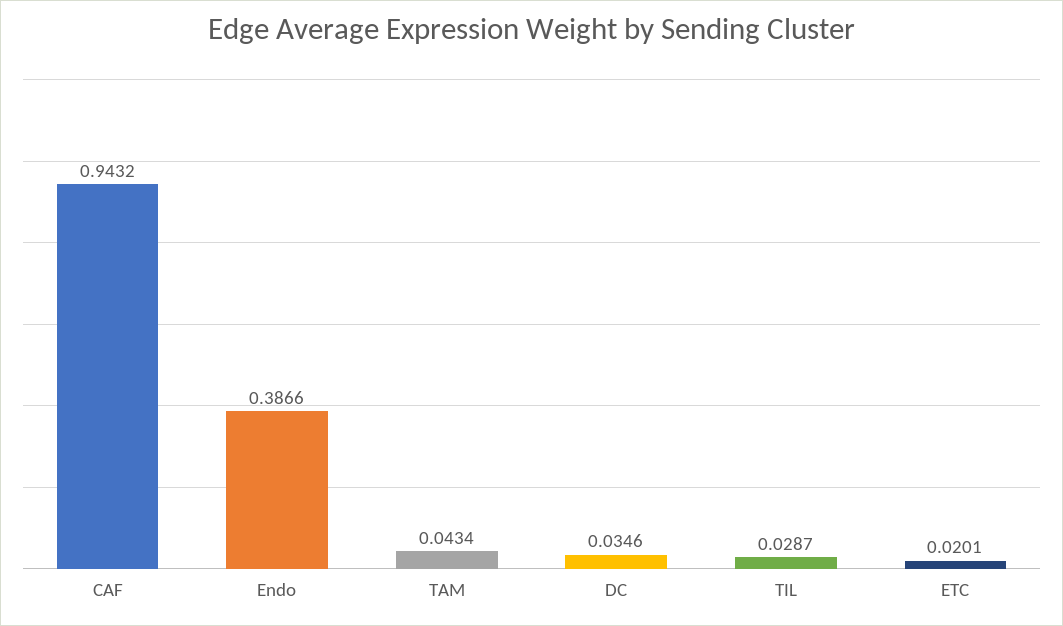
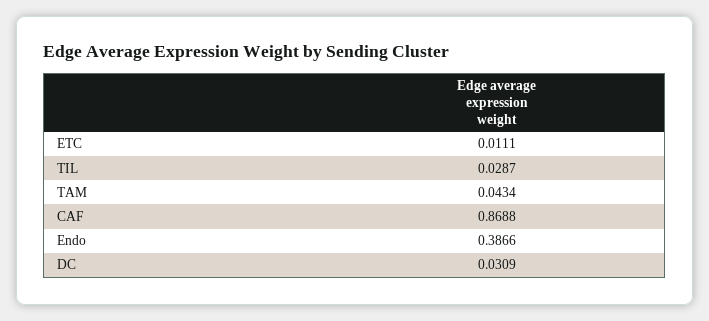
CAF: 0.9432 -> 0.8688
DC: 0.0346 -> 0.0309
ETC: 0.0201 -> 0.0111

